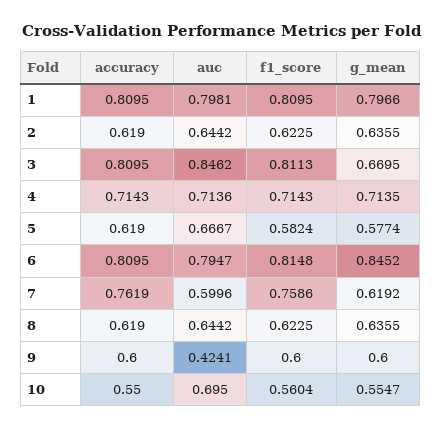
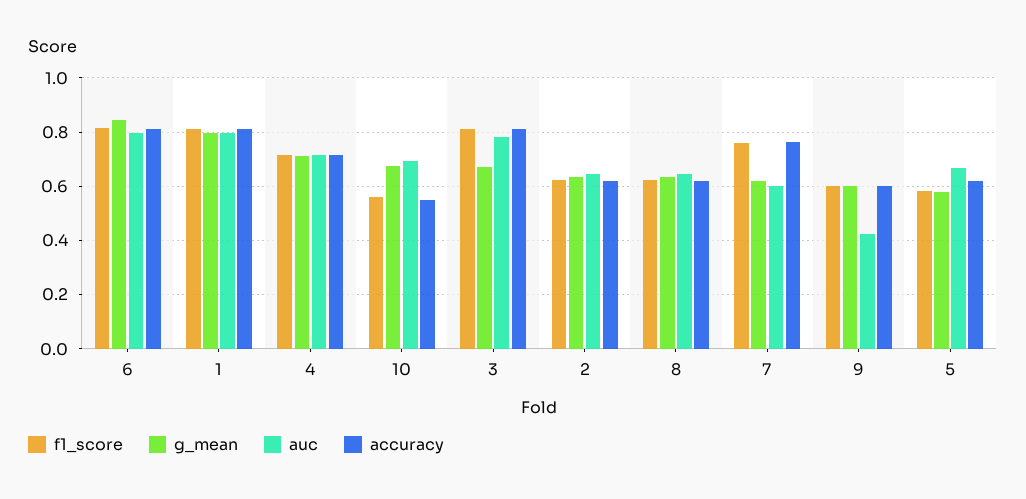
auc, 3: 0.8462 -> 0.775
g_mean, 10: 0.5547 -> 0.675

